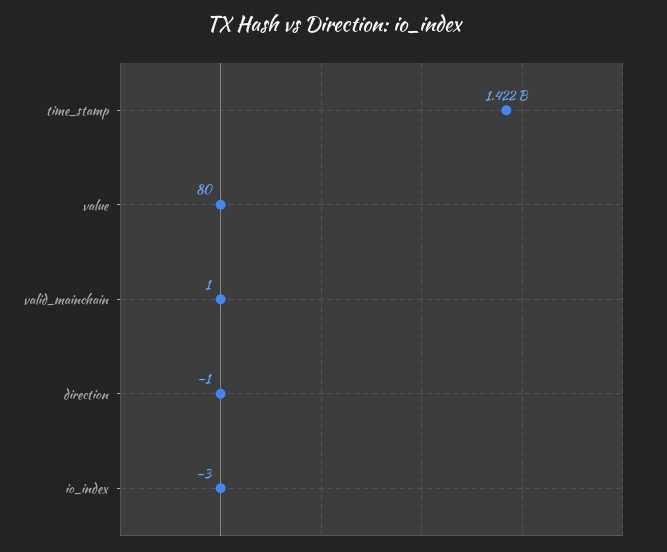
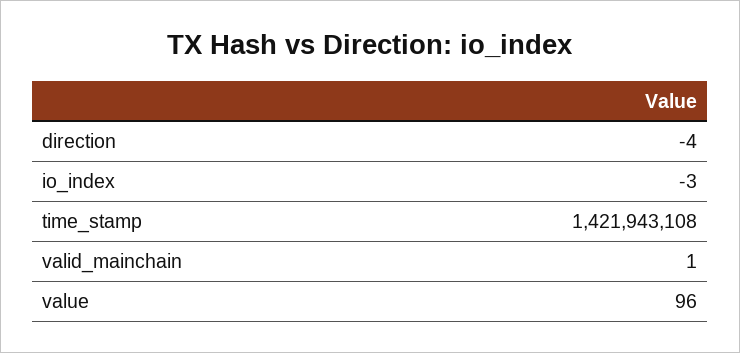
value: 80 -> 96
direction: -1 -> -4

